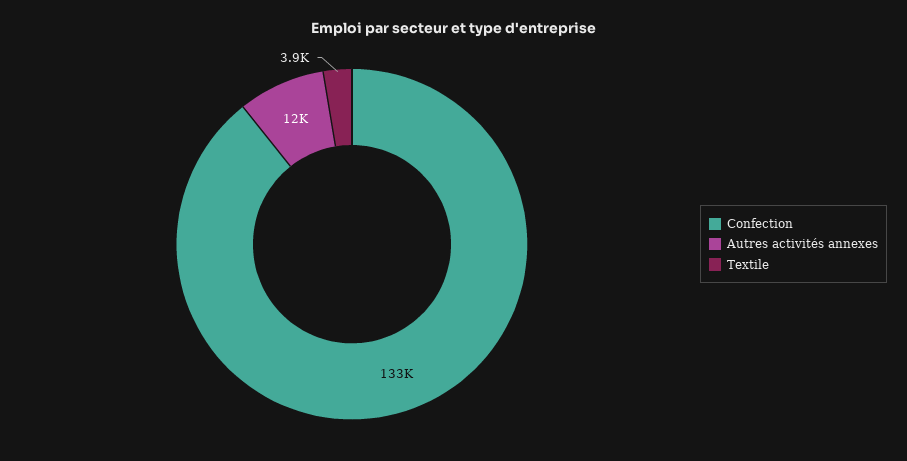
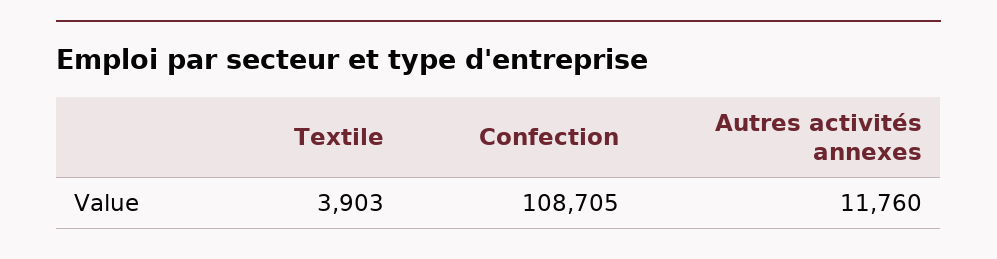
Confection: 133000 -> 108705

